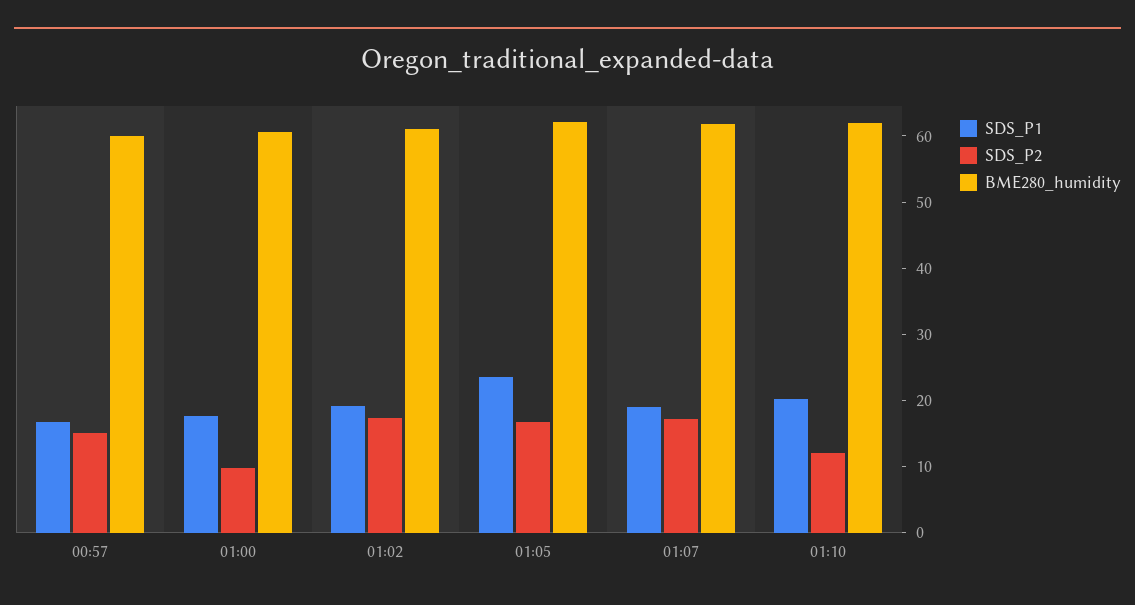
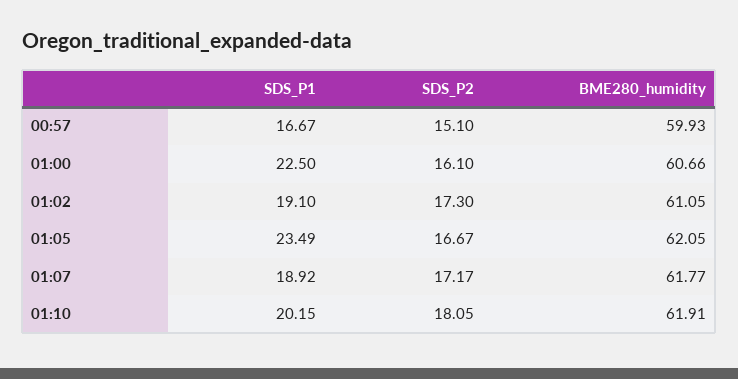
SDS_P1, 01:00: 18 -> 22.5
SDS_P2, 01:00: 10 -> 16.1
SDS_P2, 01:10: 12 -> 18.05

